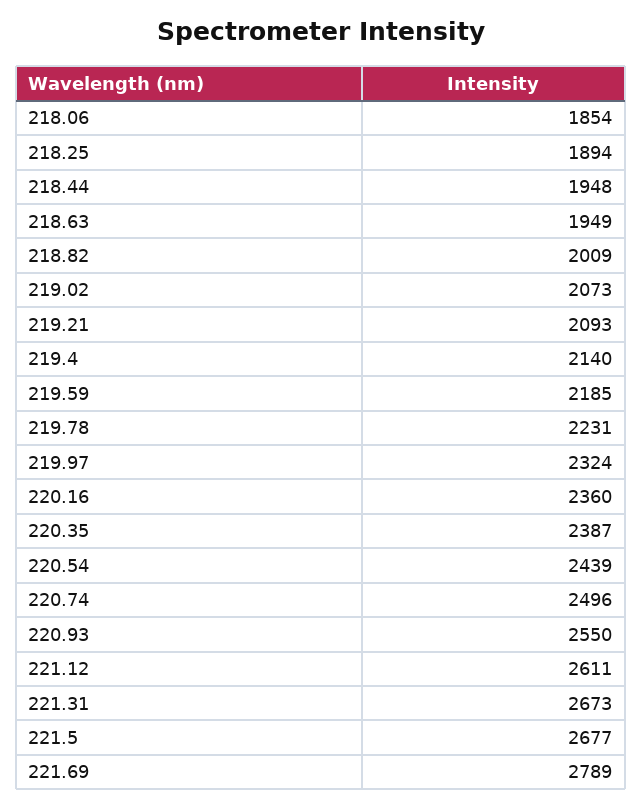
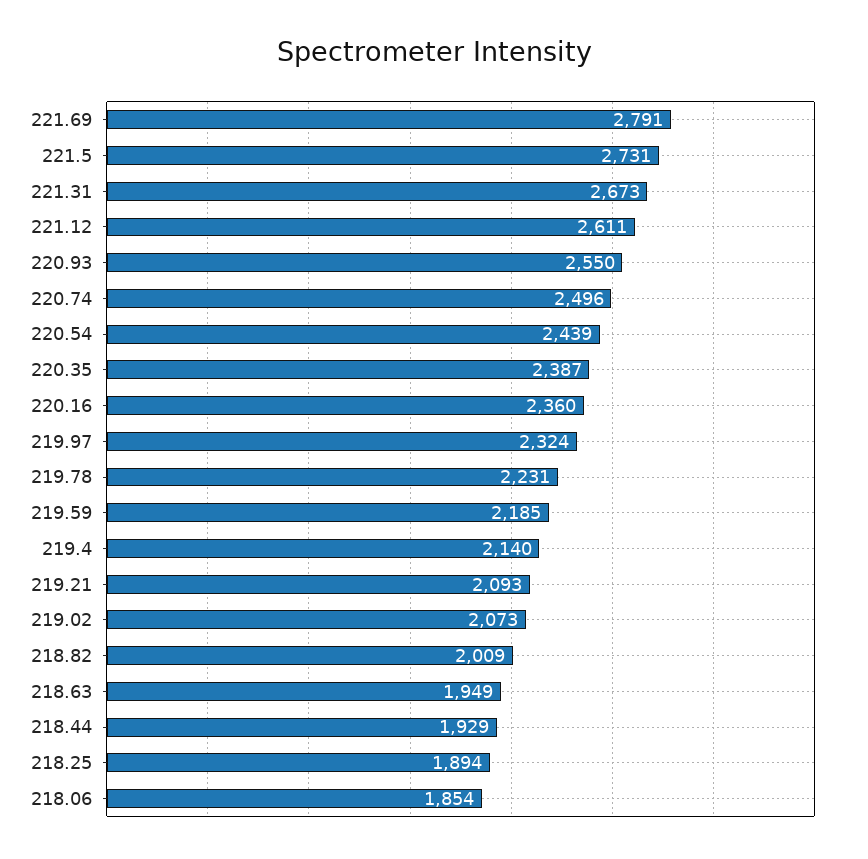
218.44: 1948 -> 1929
221.5: 2677 -> 2731
221.69: 2789 -> 2791

